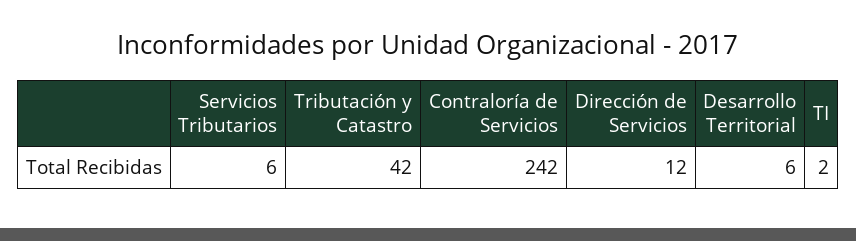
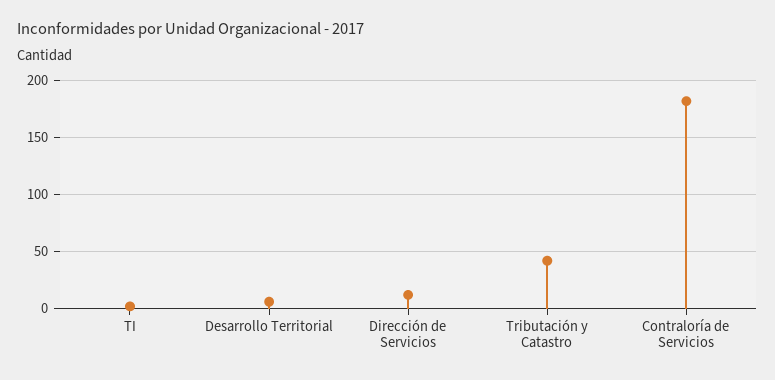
Servicios Tributarios: 6 -> none
Contraloría de Servicios: 242 -> 180

